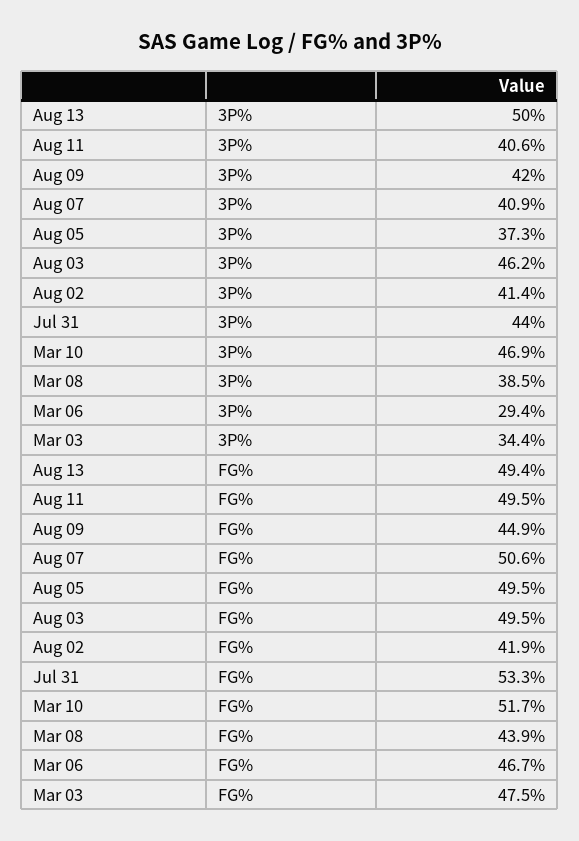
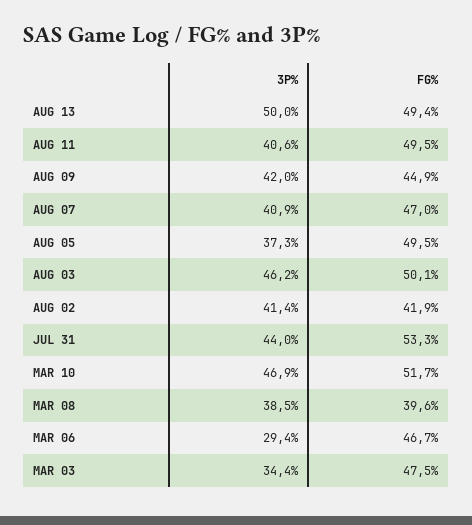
Aug 07, FG%: 50.6 -> 47
Aug 03, FG%: 49.5 -> 50.1
Mar 08, FG%: 43.9 -> 39.6

